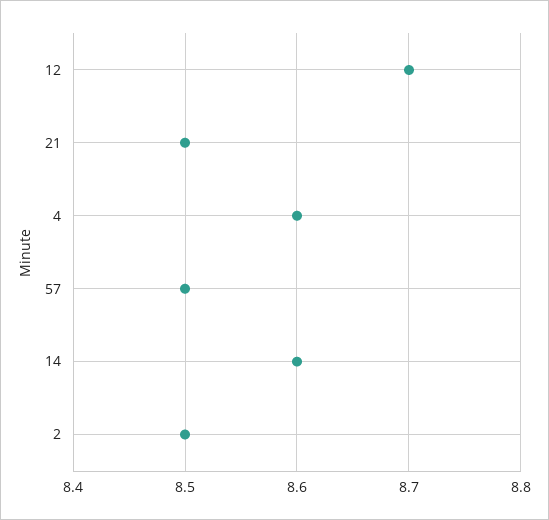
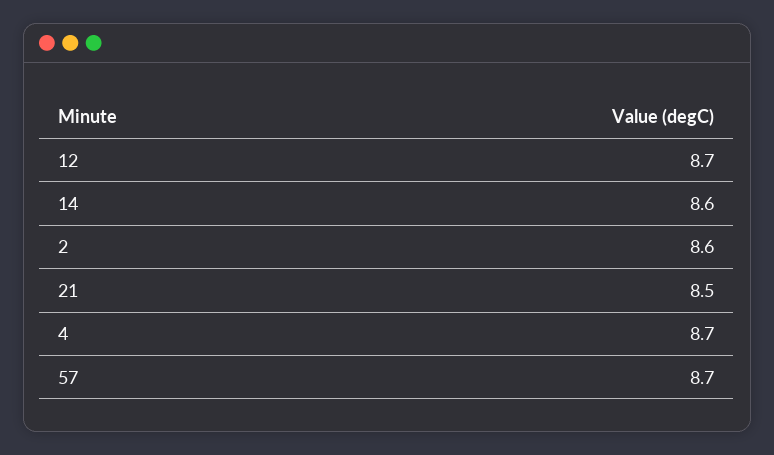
4: 8.6 -> 8.7
57: 8.5 -> 8.7
2: 8.5 -> 8.6

